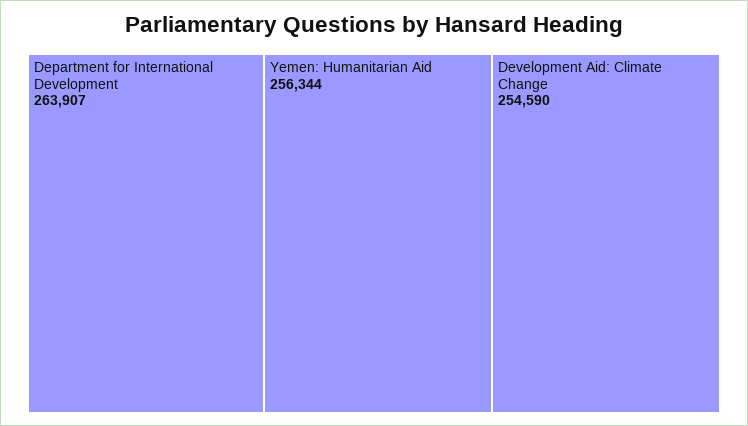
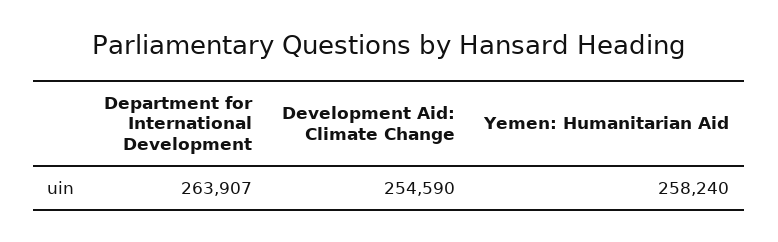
Yemen: Humanitarian Aid: 256344 -> 258240

